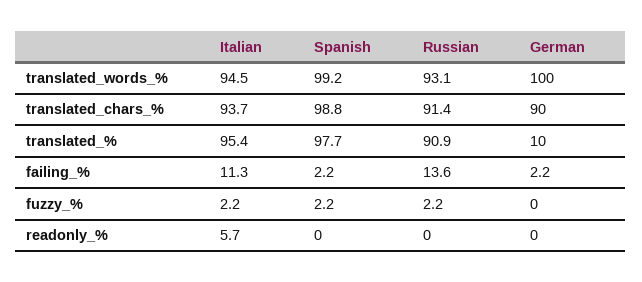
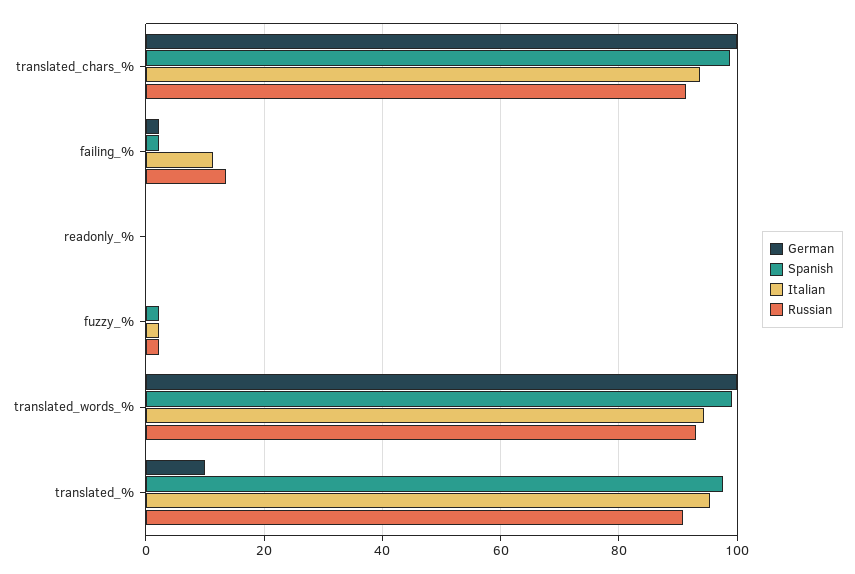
German, translated_chars_%: 90 -> 100
Italian, readonly_%: 5.7 -> 0

